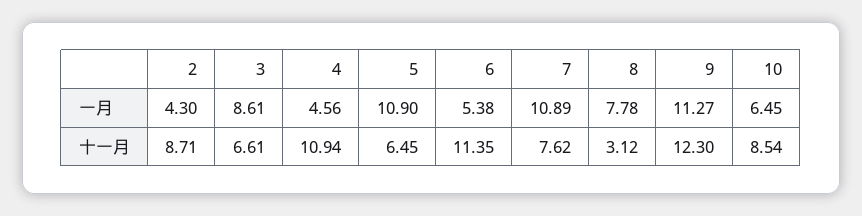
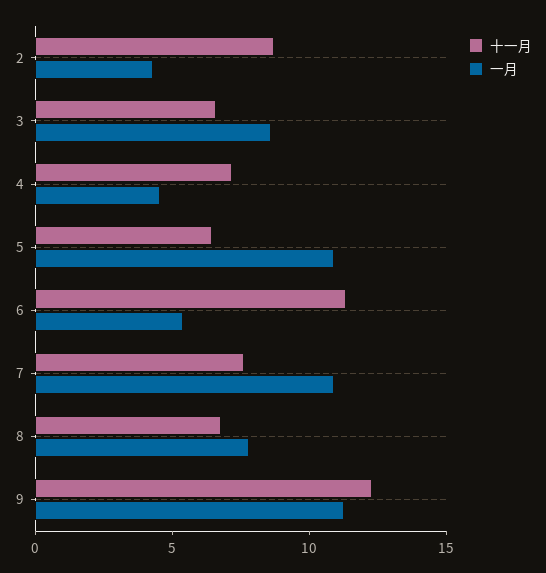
一月, 10: 6.45 -> none
十一月, 4: 10.94 -> 7
十一月, 8: 3.12 -> 7
十一月, 10: 8.54 -> none

